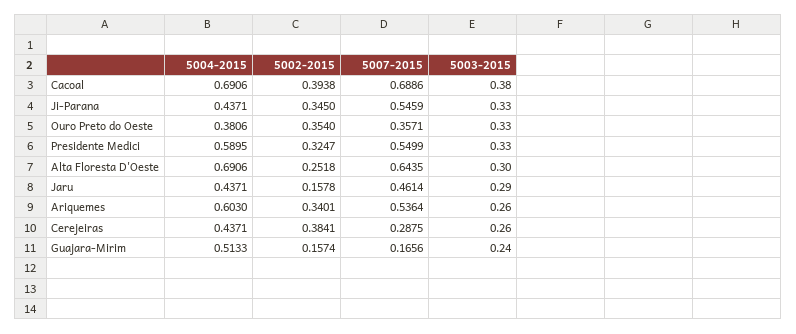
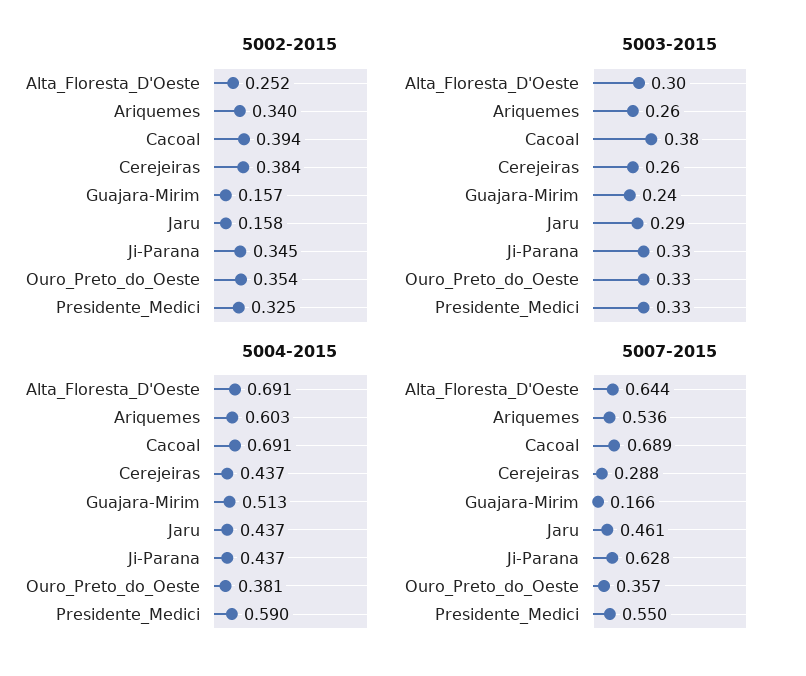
5007-2015, Ji-Parana: 0.5459 -> 0.628

